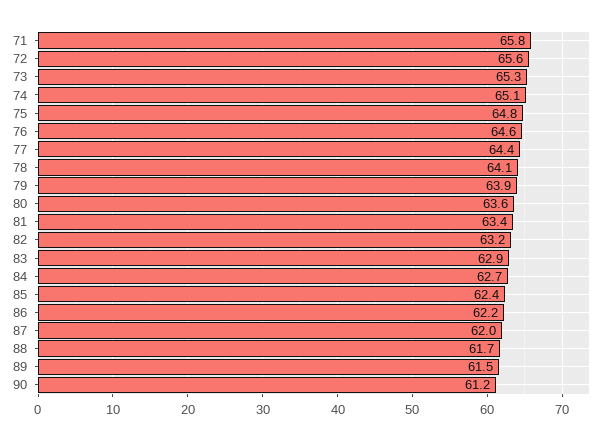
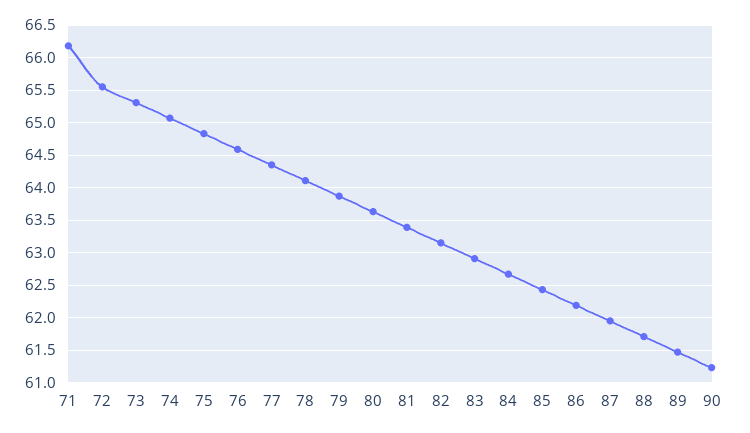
71: 65.8 -> 66.2

